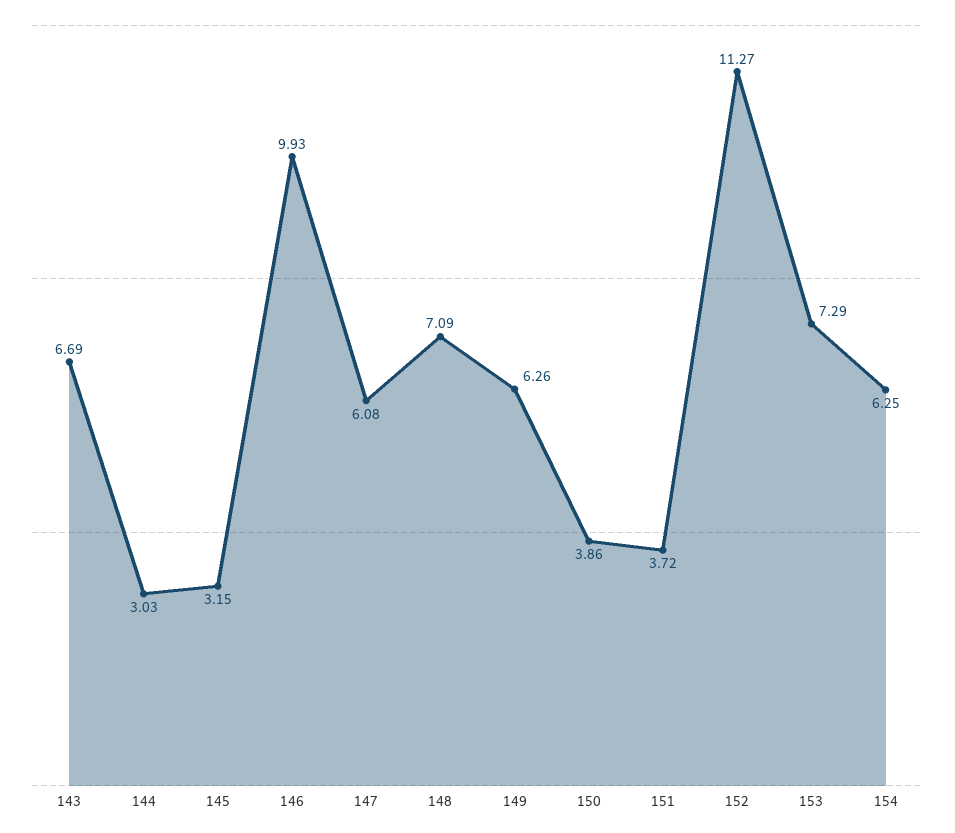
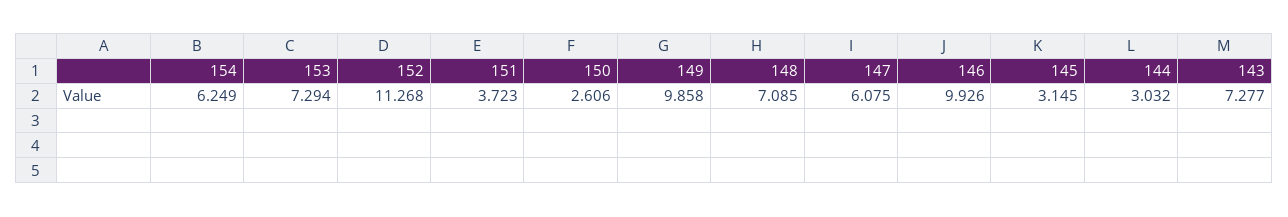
143: 6.69 -> 7.277
149: 6.26 -> 9.858
150: 3.86 -> 2.606

